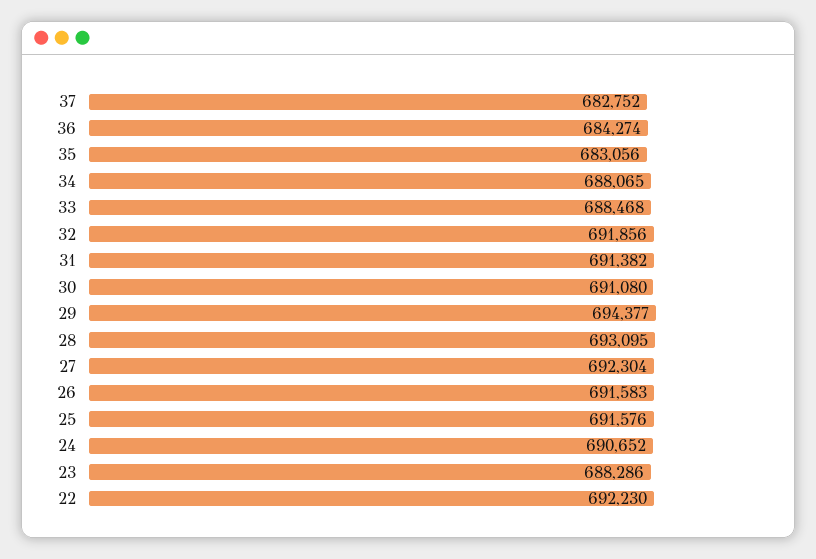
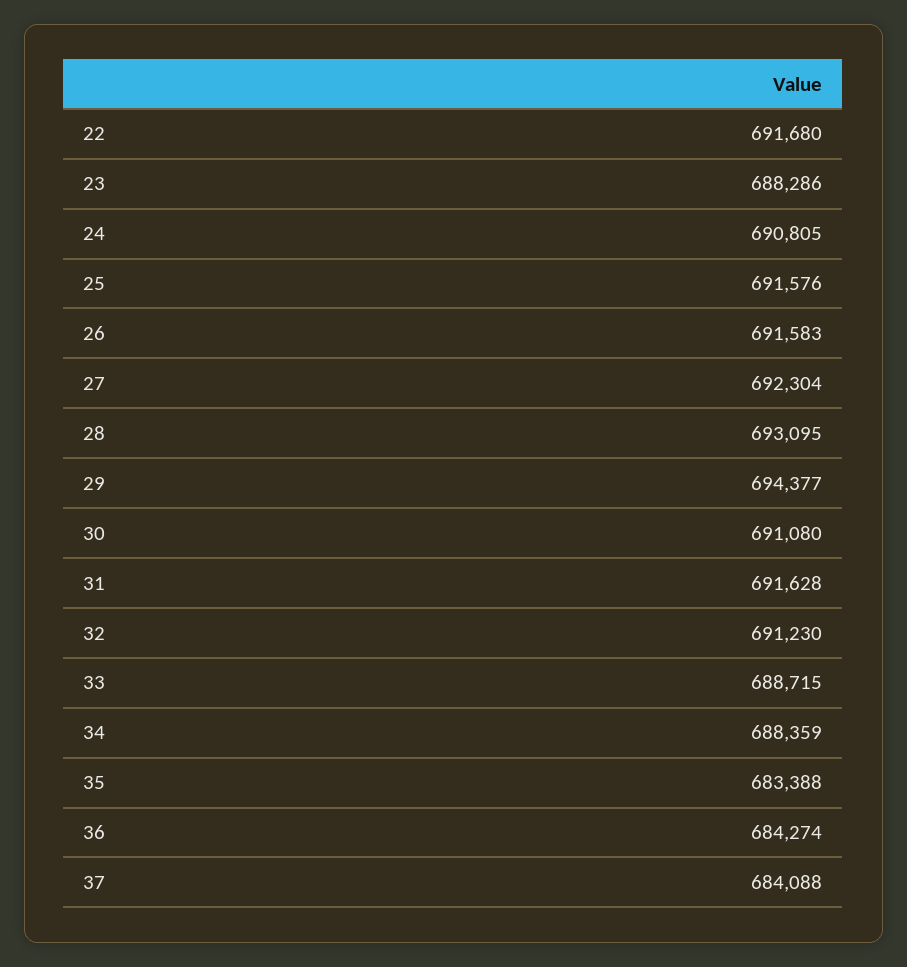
37: 682752 -> 684088
35: 683056 -> 683388
34: 688065 -> 688359
33: 688468 -> 688715
32: 691856 -> 691230
31: 691382 -> 691628
24: 690652 -> 690805
22: 692230 -> 691680

